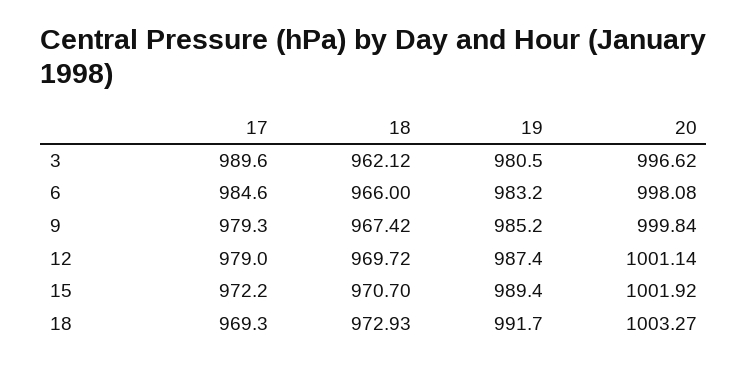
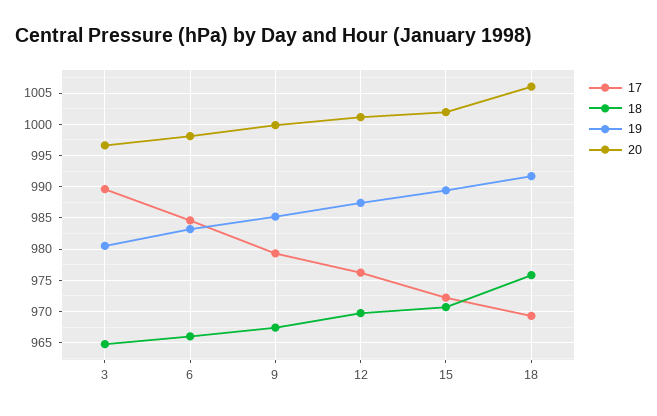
18, 3: 962.12 -> 965
17, 12: 979 -> 976
18, 18: 972.93 -> 976
20, 18: 1003.27 -> 1006

